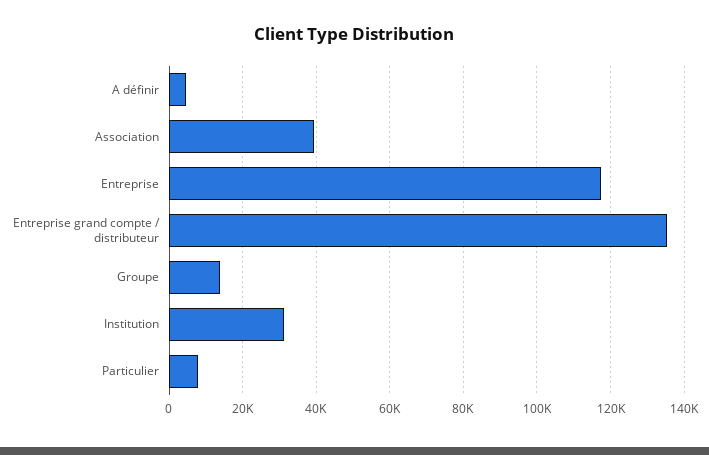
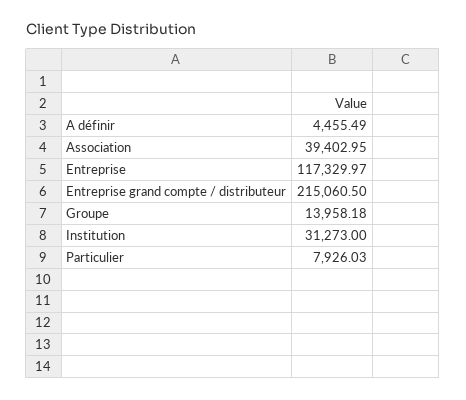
Entreprise grand compte / distributeur: 136000 -> 215060.5

